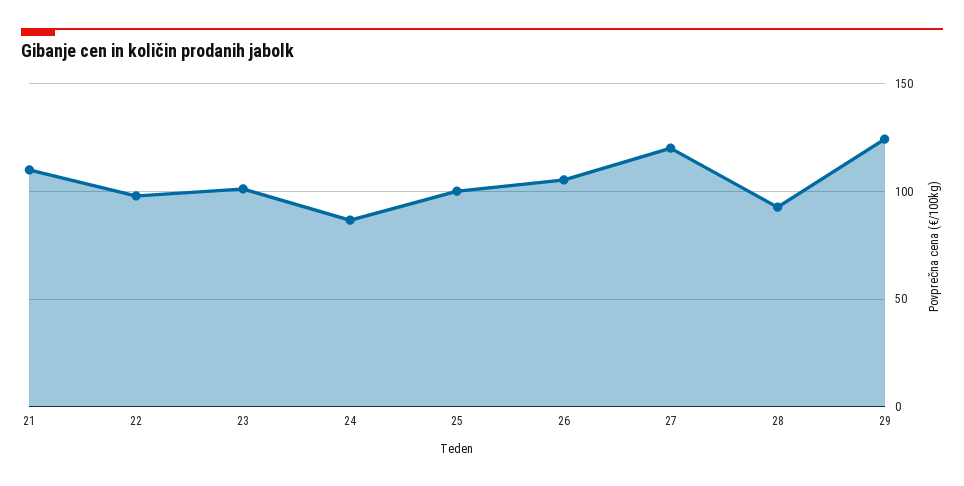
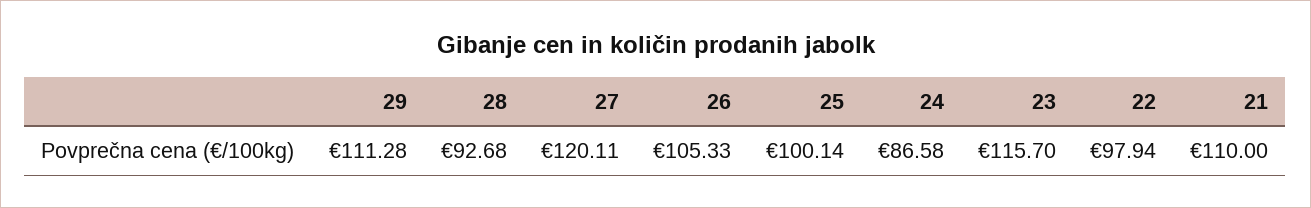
23: 100 -> 115.7
29: 125 -> 111.28

